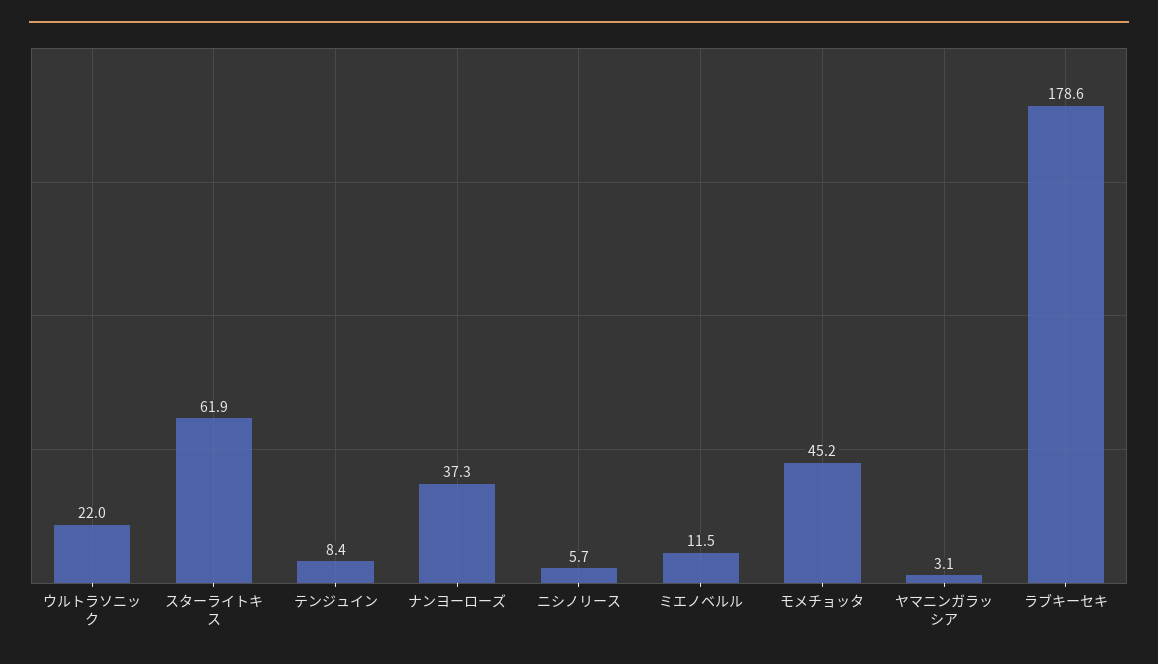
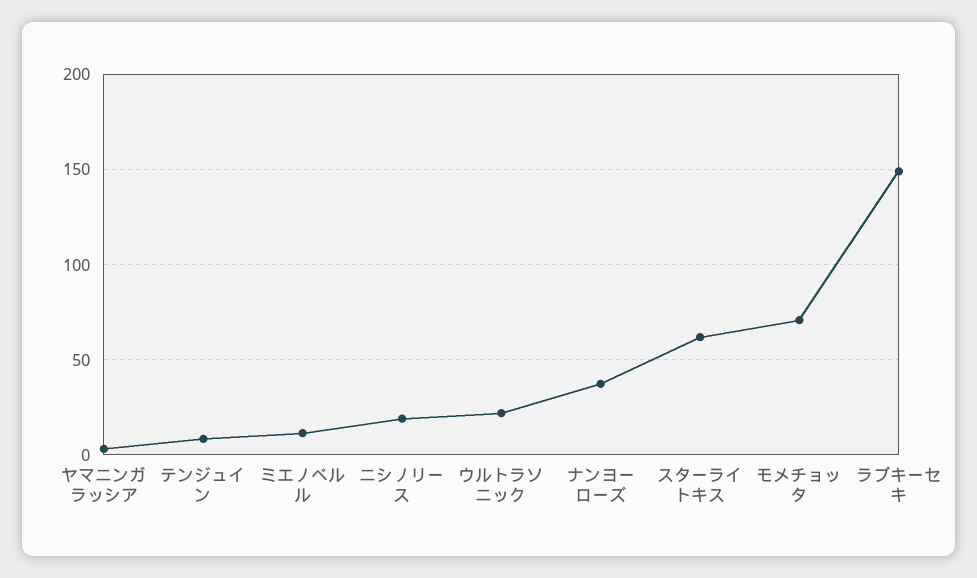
ニシノリース: 5.7 -> 20
モメチョッタ: 45.2 -> 70
ラブキーセキ: 178.6 -> 150

